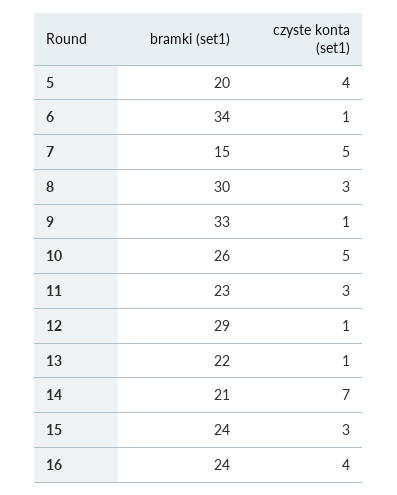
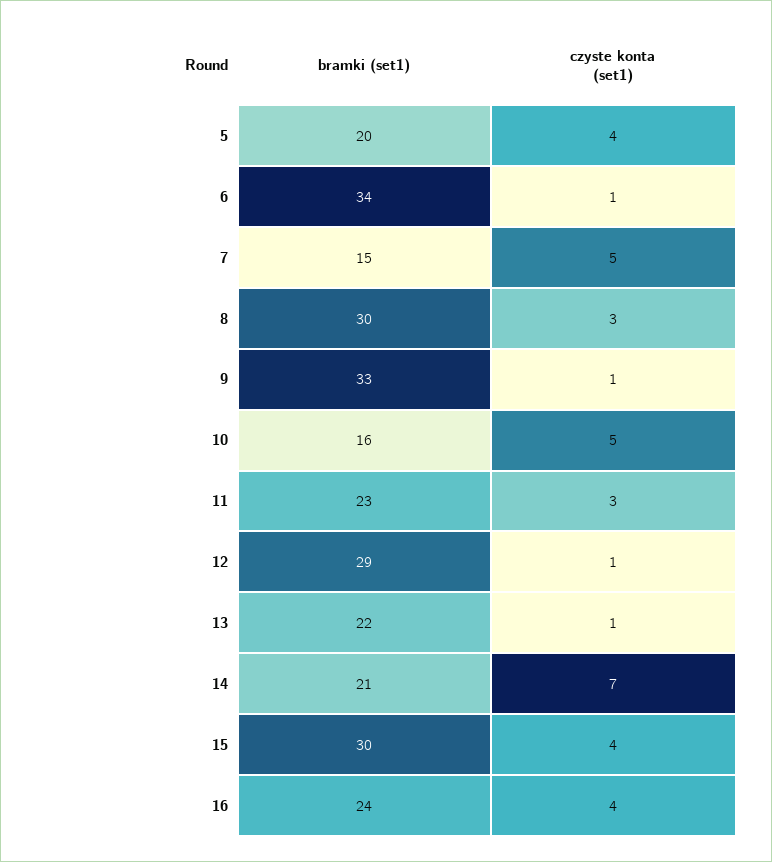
bramki (set1), 10: 26 -> 16
bramki (set1), 15: 24 -> 30
czyste konta (set1), 15: 3 -> 4

